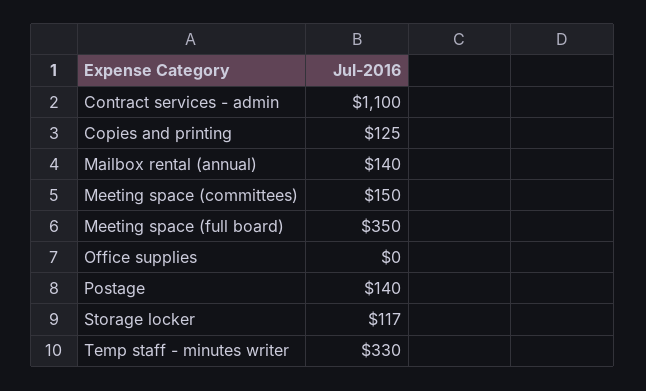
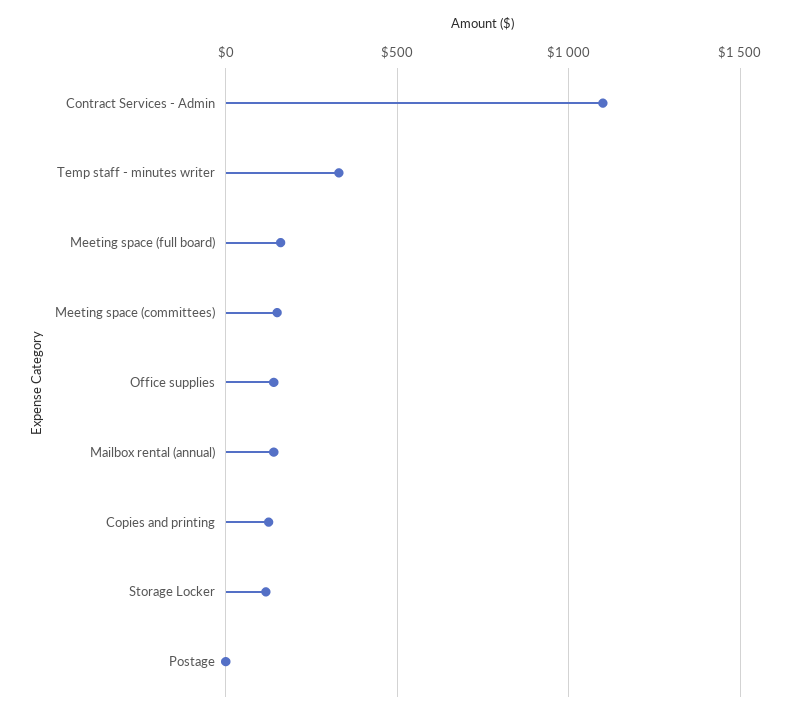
Meeting space (full board): 350 -> 150
Office supplies: 0 -> 150
Postage: 140 -> 0

